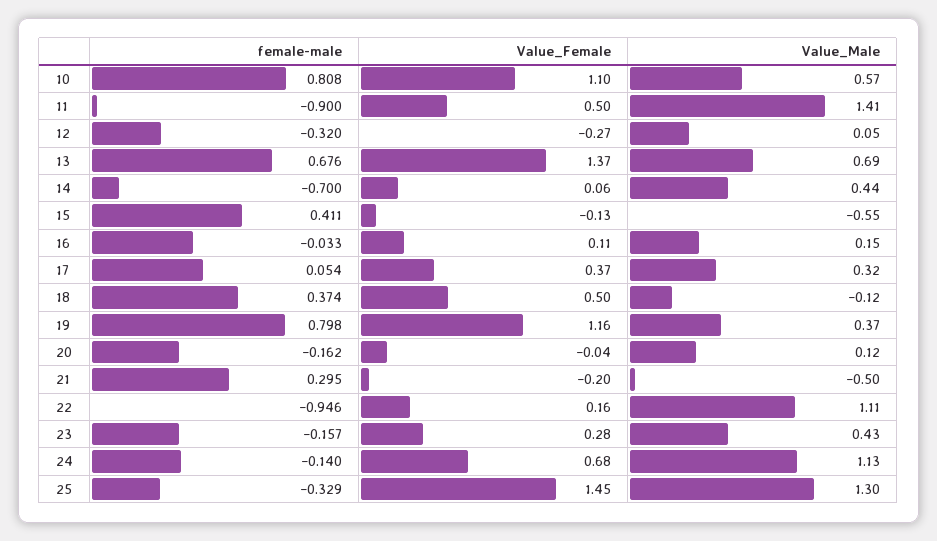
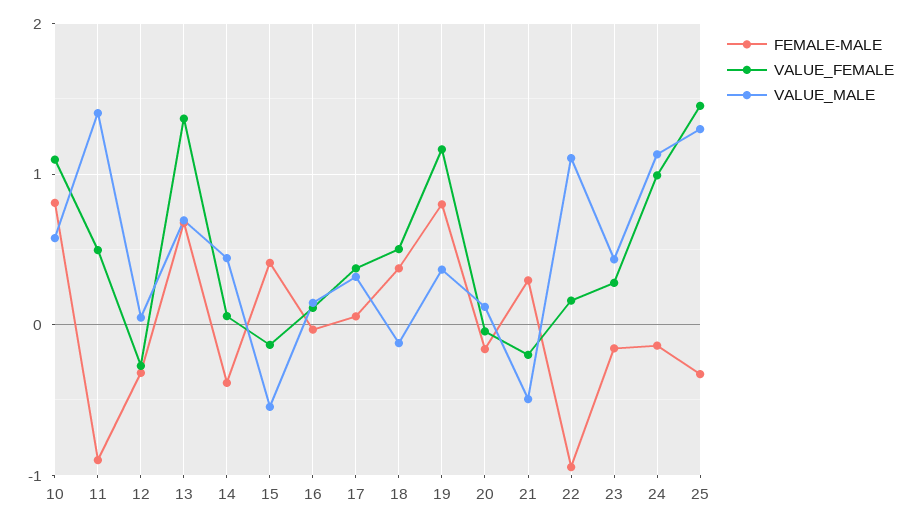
female-male, 14: -0.7 -> -0.4
Value_Female, 24: 0.68 -> 1

